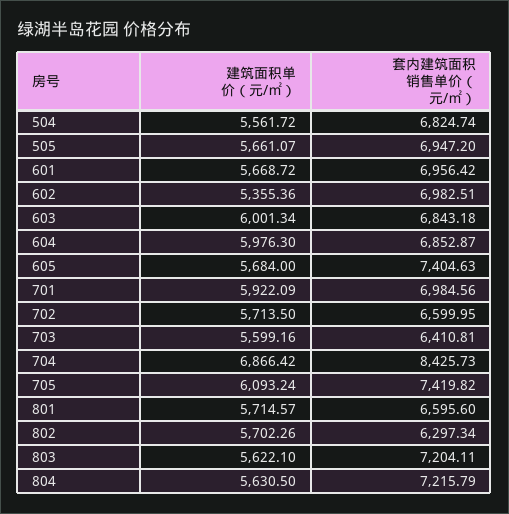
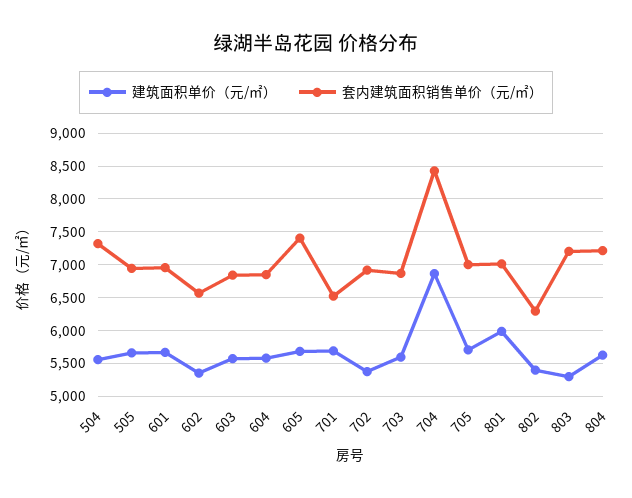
套内建筑面积销售单价（元/㎡）, 504: 6824.74 -> 7300
套内建筑面积销售单价（元/㎡）, 602: 6982.51 -> 6600
建筑面积单价（元/㎡）, 603: 6001.34 -> 5600
建筑面积单价（元/㎡）, 604: 5976.3 -> 5600
建筑面积单价（元/㎡）, 701: 5922.09 -> 5700
套内建筑面积销售单价（元/㎡）, 701: 6984.56 -> 6500
建筑面积单价（元/㎡）, 702: 5713.5 -> 5400
套内建筑面积销售单价（元/㎡）, 702: 6599.95 -> 6900
套内建筑面积销售单价（元/㎡）, 703: 6410.81 -> 6900
建筑面积单价（元/㎡）, 705: 6093.24 -> 5700
套内建筑面积销售单价（元/㎡）, 705: 7419.82 -> 7000
建筑面积单价（元/㎡）, 801: 5714.57 -> 6000
套内建筑面积销售单价（元/㎡）, 801: 6595.6 -> 7000
建筑面积单价（元/㎡）, 802: 5702.26 -> 5400
建筑面积单价（元/㎡）, 803: 5622.1 -> 5300

